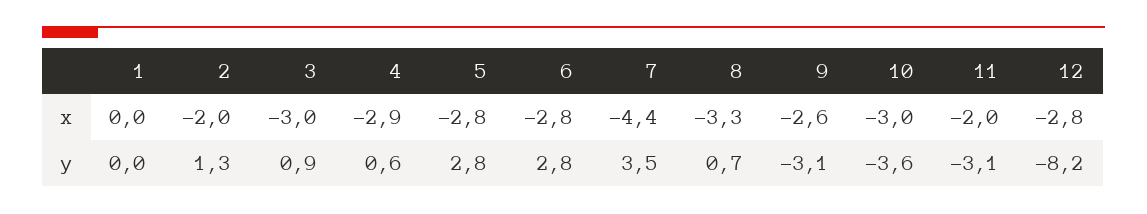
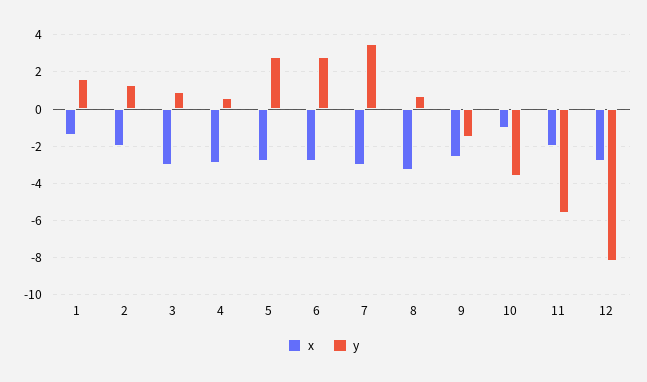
x, 1: 0 -> -1.5
x, 7: -4.4 -> -3
x, 10: -3 -> -1
y, 1: 0 -> 1.5
y, 9: -3.1 -> -1.5
y, 11: -3.1 -> -5.5

